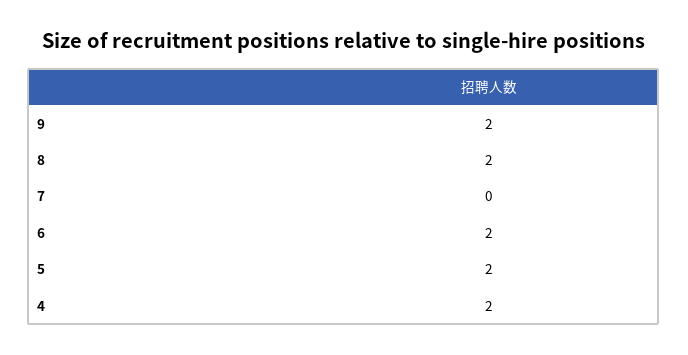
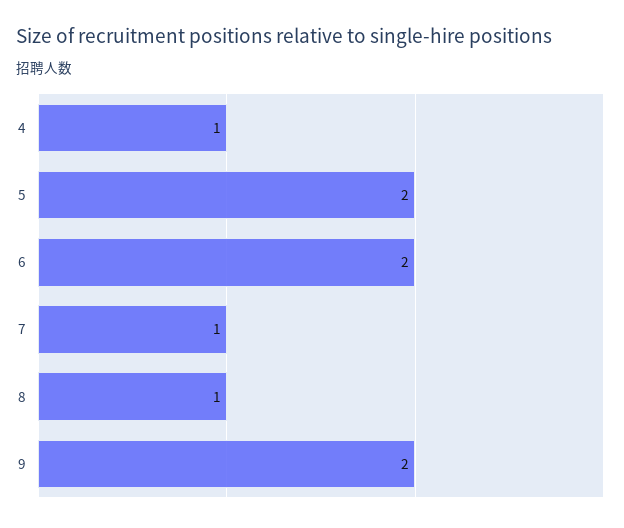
8: 2 -> 1
7: 0 -> 1
4: 2 -> 1

